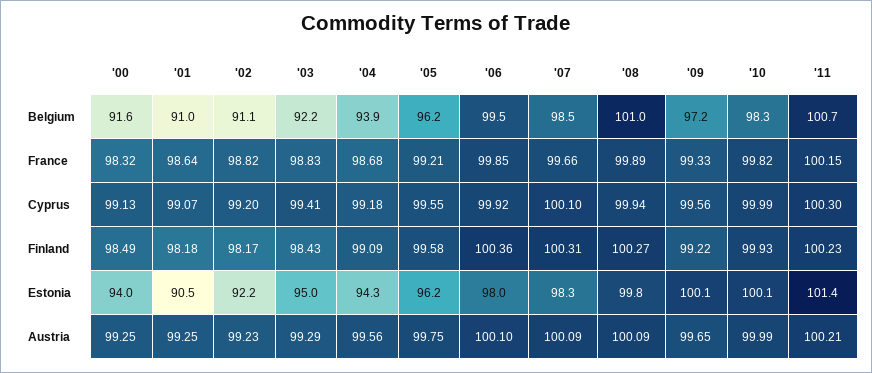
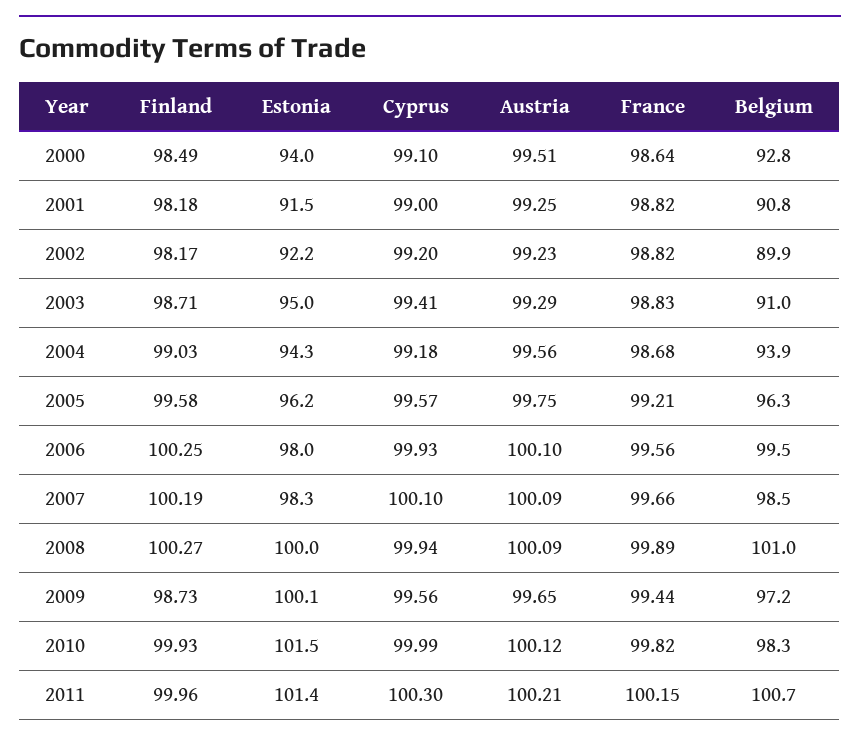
'00, Belgium: 91.6 -> 92.8
'01, Belgium: 91 -> 90.8
'02, Belgium: 91.1 -> 89.9
'03, Belgium: 92.2 -> 91
'05, Belgium: 96.2 -> 96.3
'00, France: 98.32 -> 98.64
'01, France: 98.64 -> 98.82
'06, France: 99.85 -> 99.56
'09, France: 99.33 -> 99.44
'00, Cyprus: 99.13 -> 99.1
'01, Cyprus: 99.07 -> 99
'05, Cyprus: 99.55 -> 99.57
'06, Cyprus: 99.92 -> 99.93
'03, Finland: 98.43 -> 98.71
'04, Finland: 99.09 -> 99.03
'06, Finland: 100.36 -> 100.25
'07, Finland: 100.31 -> 100.19
'09, Finland: 99.22 -> 98.73
'11, Finland: 100.23 -> 99.96
'01, Estonia: 90.5 -> 91.5
'08, Estonia: 99.8 -> 100
'10, Estonia: 100.1 -> 101.5
'00, Austria: 99.25 -> 99.51
'10, Austria: 99.99 -> 100.12

